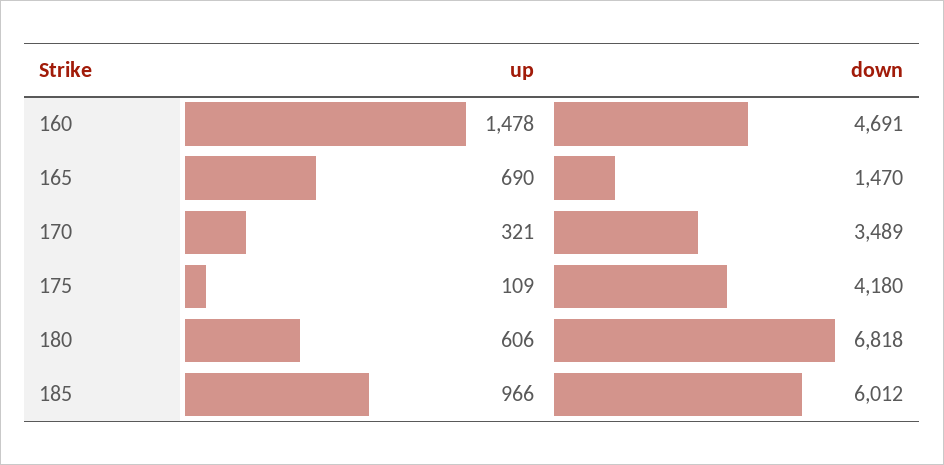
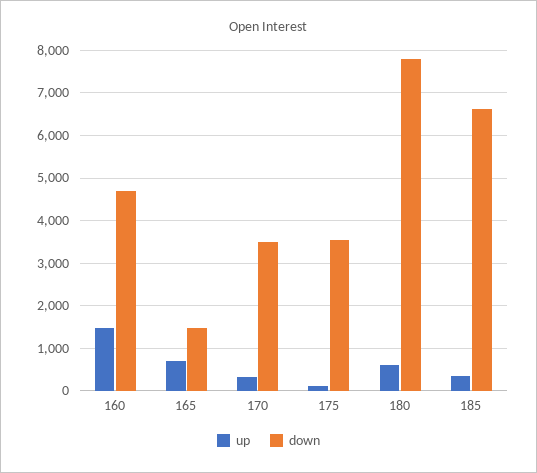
down, 175: 4180 -> 3600
down, 180: 6818 -> 7800
up, 185: 966 -> 400
down, 185: 6012 -> 6600

